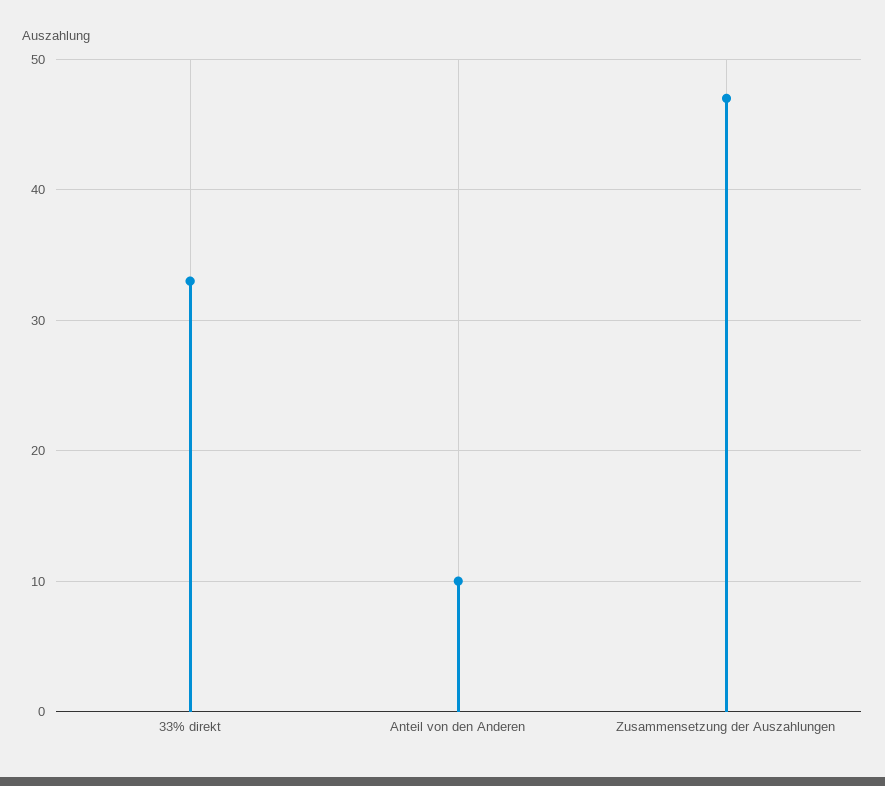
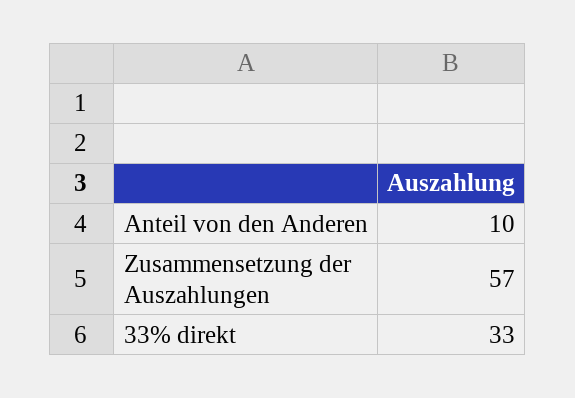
Zusammensetzung der Auszahlungen: 47 -> 57

